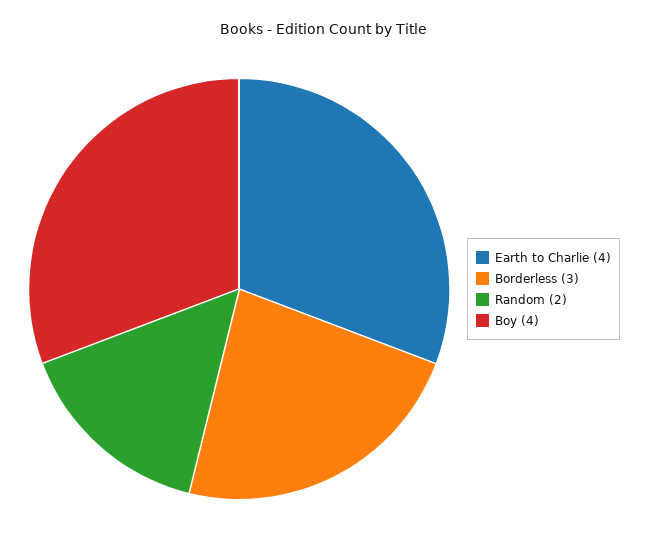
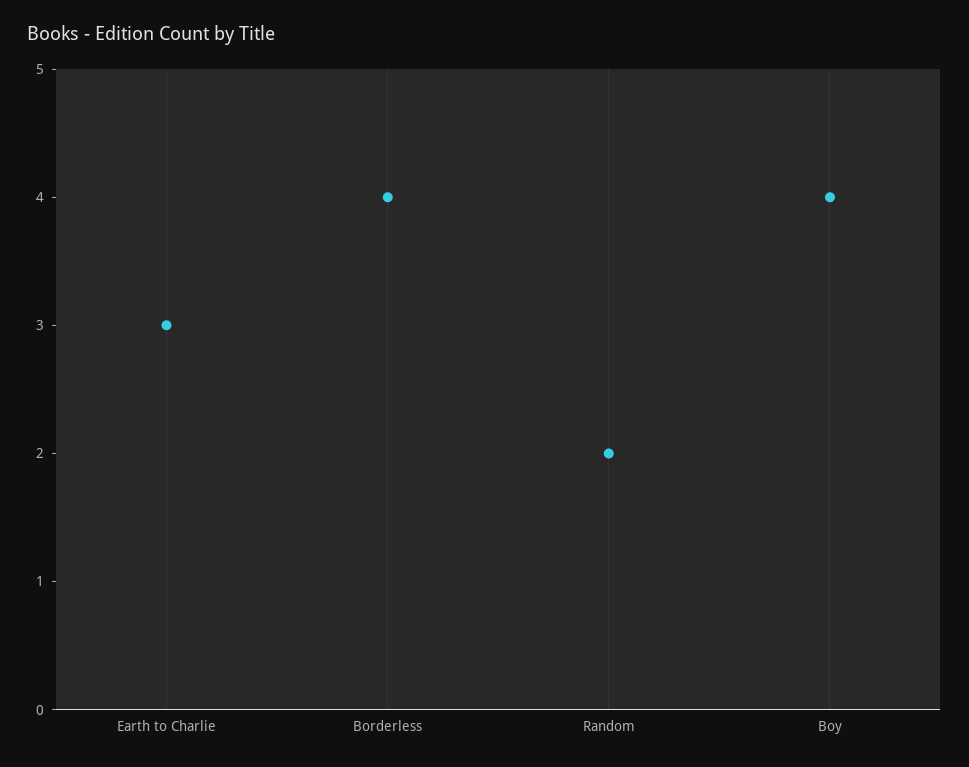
Earth to Charlie: 4 -> 3
Borderless: 3 -> 4

